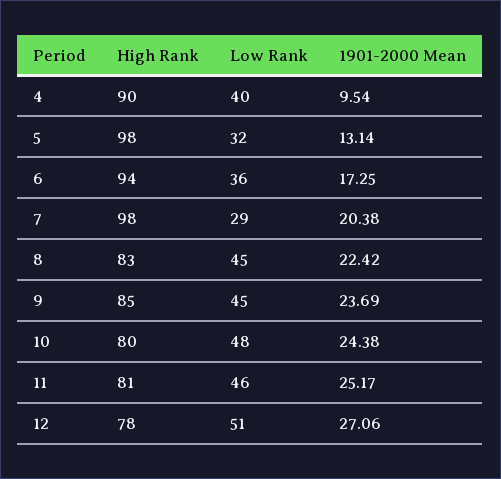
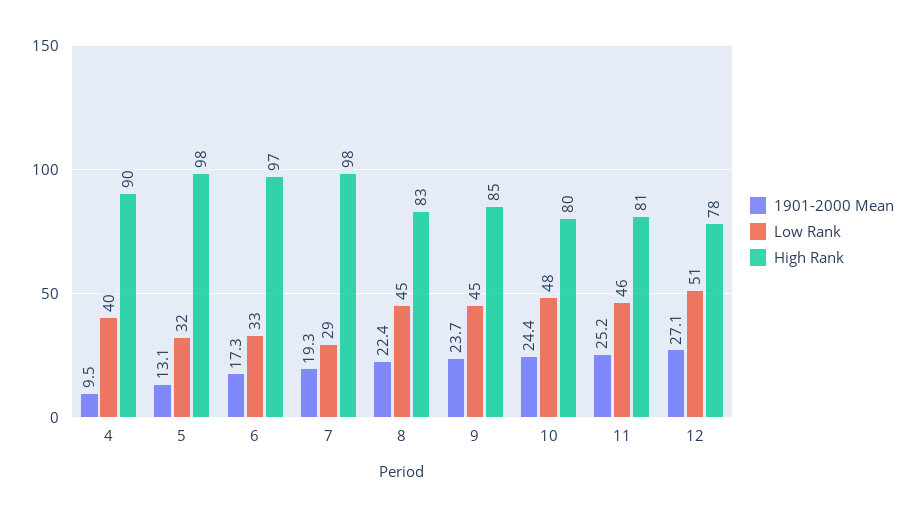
High Rank, 6: 94 -> 97
Low Rank, 6: 36 -> 33
1901-2000 Mean, 7: 20.38 -> 19.3

